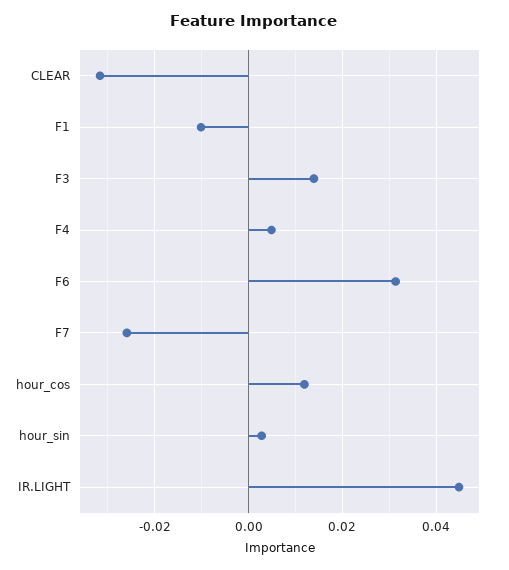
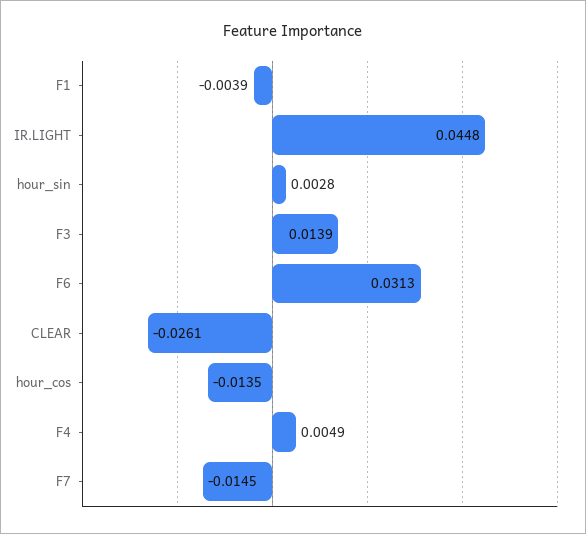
CLEAR: -0.032 -> -0.0261
F1: -0.01 -> -0.0039
F7: -0.026 -> -0.0145
hour_cos: 0.012 -> -0.0135

